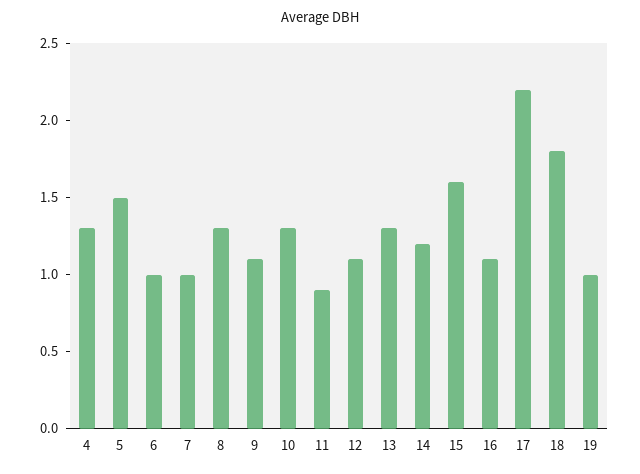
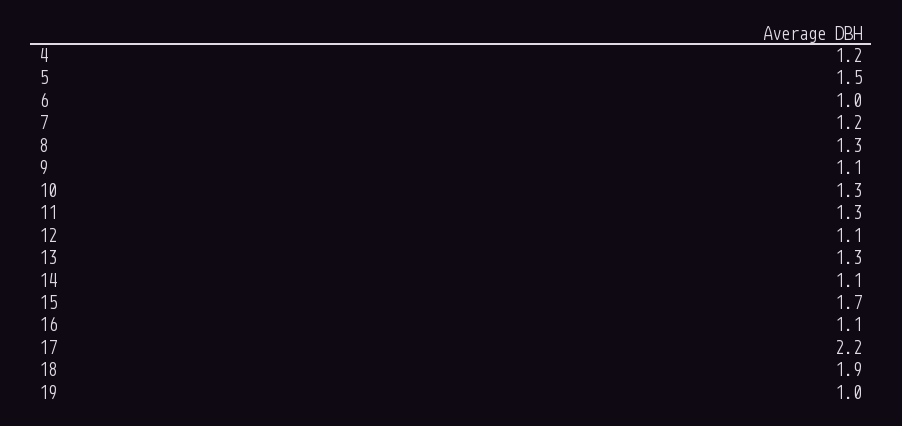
4: 1.3 -> 1.2
7: 1 -> 1.2
11: 0.9 -> 1.3
14: 1.2 -> 1.1
15: 1.6 -> 1.7
18: 1.8 -> 1.9

